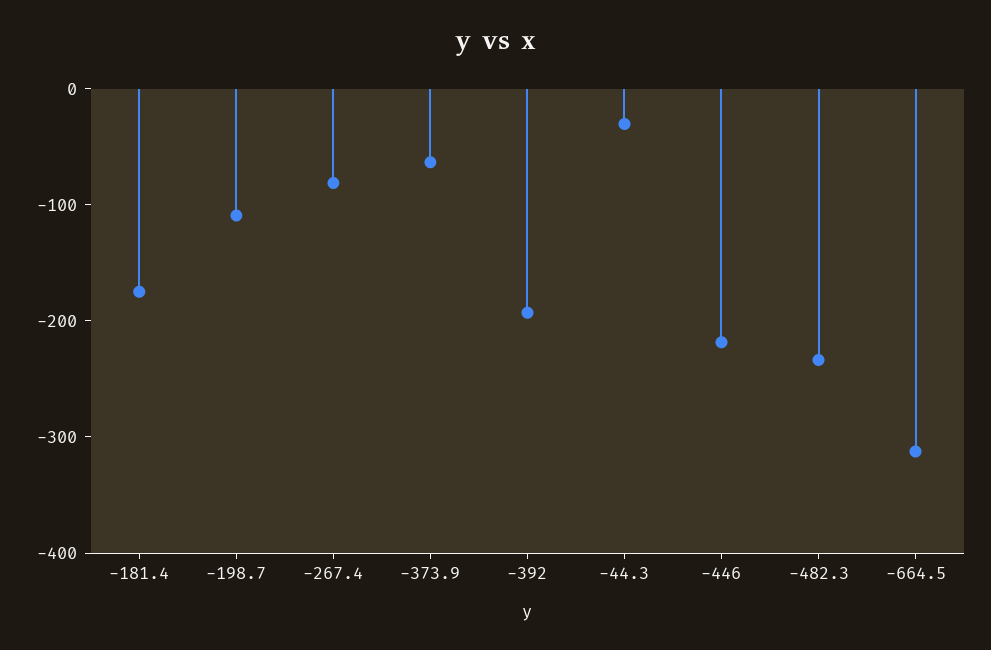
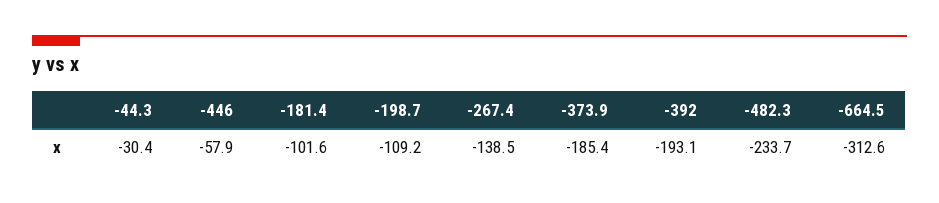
-181.4: -180 -> -101.6
-267.4: -80 -> -138.5
-373.9: -60 -> -185.4
-446: -220 -> -57.9

